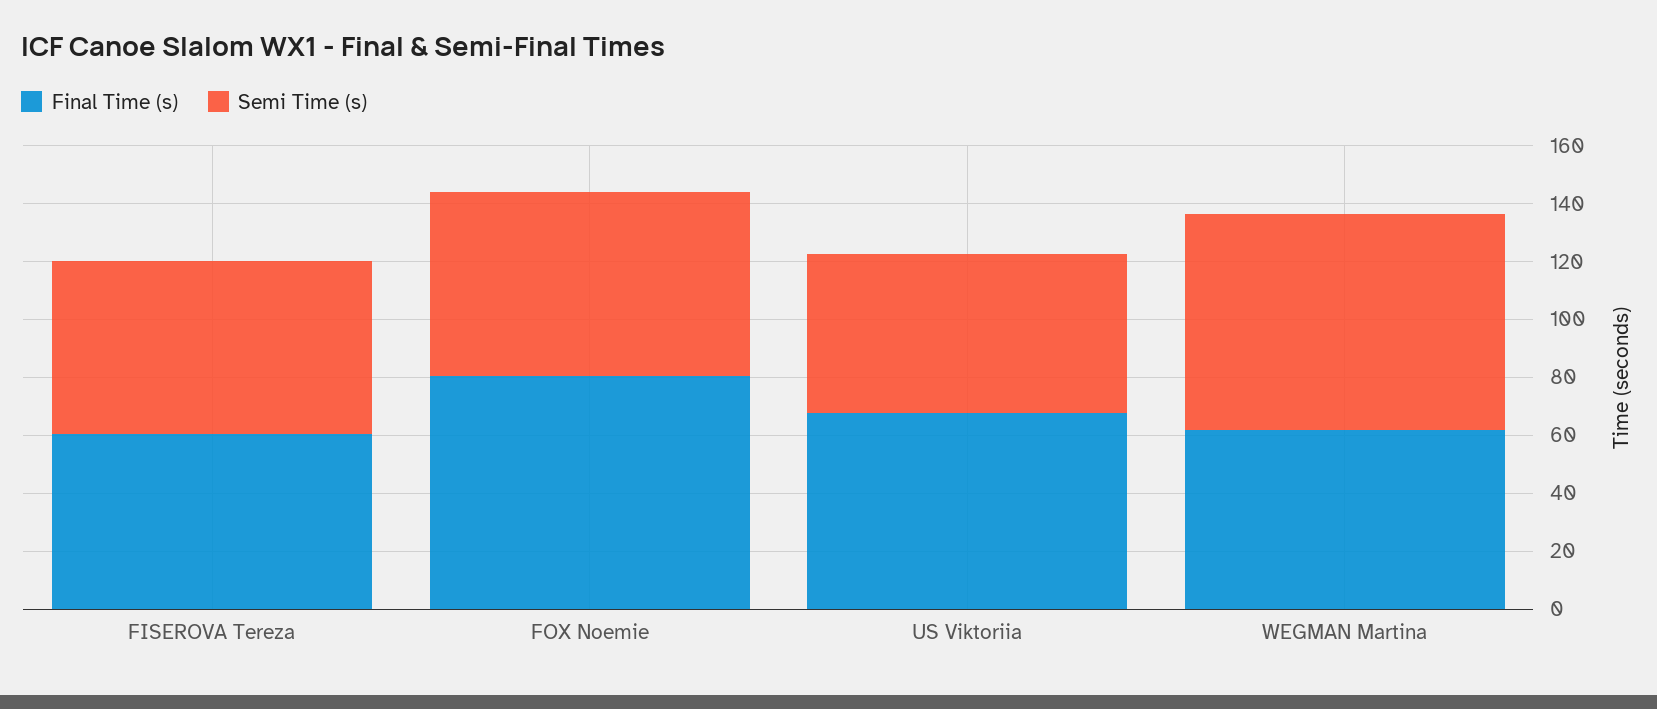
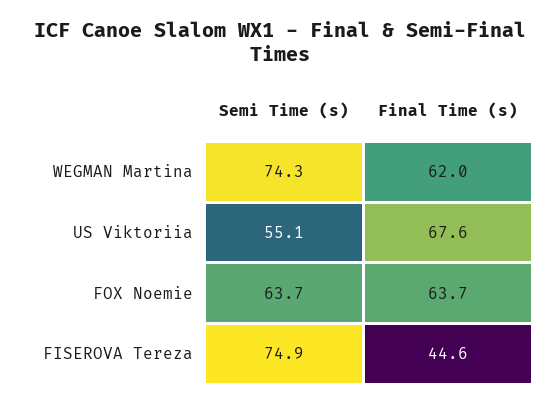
Final Time (s), FISEROVA Tereza: 60 -> 44.6
Semi Time (s), FISEROVA Tereza: 60 -> 74.9
Final Time (s), FOX Noemie: 80 -> 63.7

